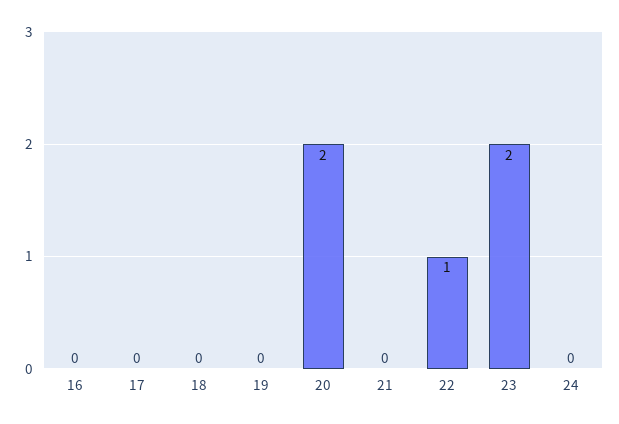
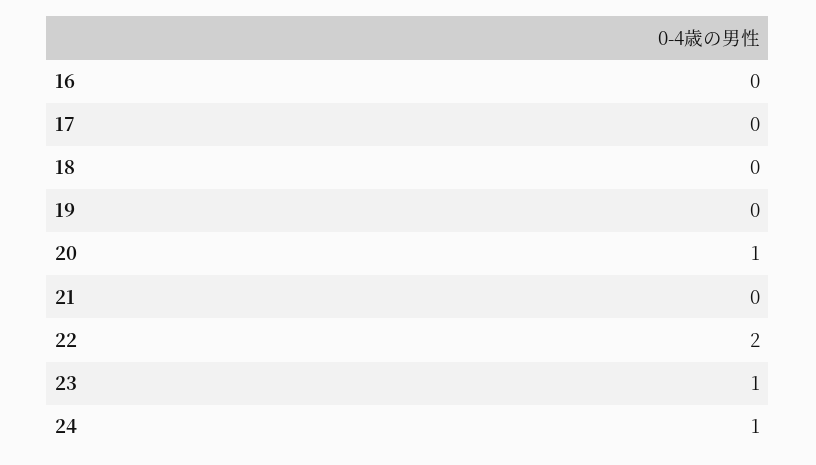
20: 2 -> 1
22: 1 -> 2
23: 2 -> 1
24: 0 -> 1

